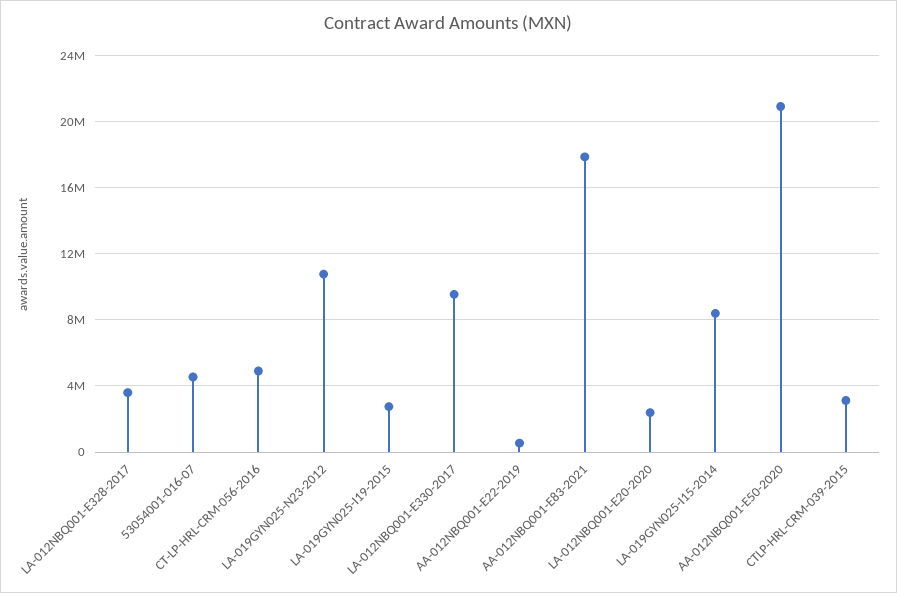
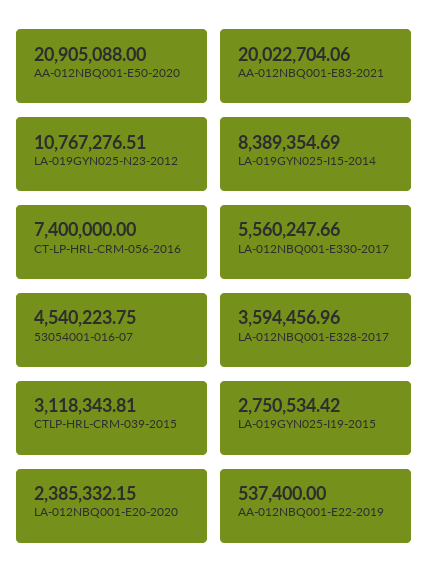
CT-LP-HRL-CRM-056-2016: 5000000 -> 7400000
LA-012NBQ001-E330-2017: 9500000 -> 5560247.66
AA-012NBQ001-E83-2021: 18000000 -> 20022704.06

